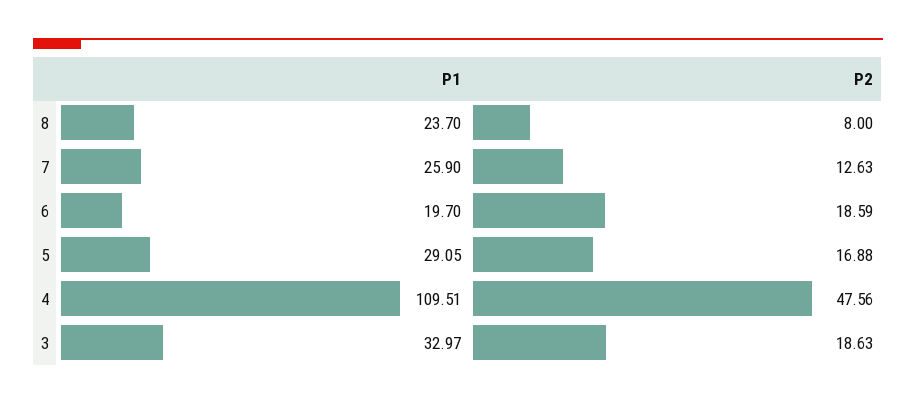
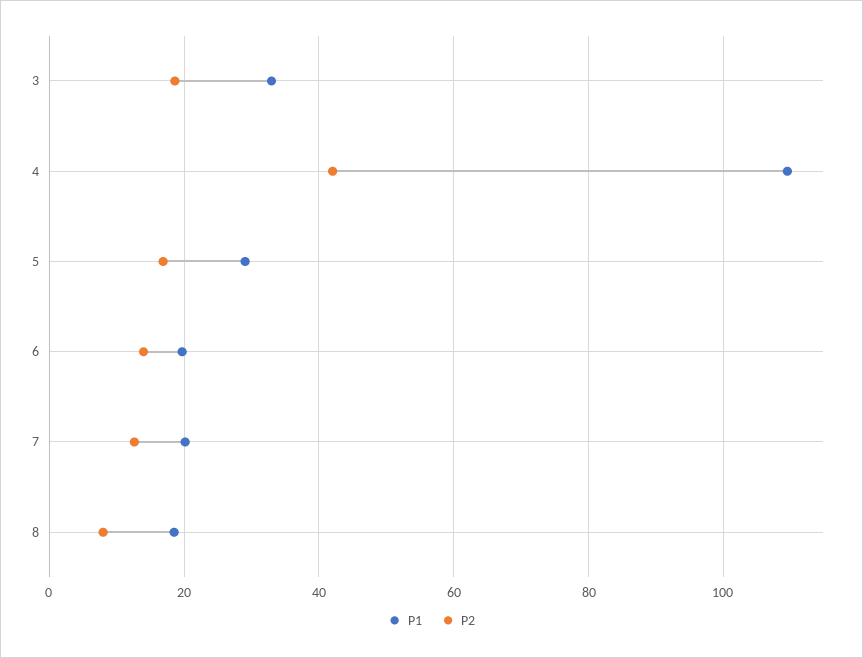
P1, 8: 23.7 -> 18
P1, 7: 25.9 -> 20
P2, 6: 18.59 -> 14
P2, 4: 47.56 -> 42

